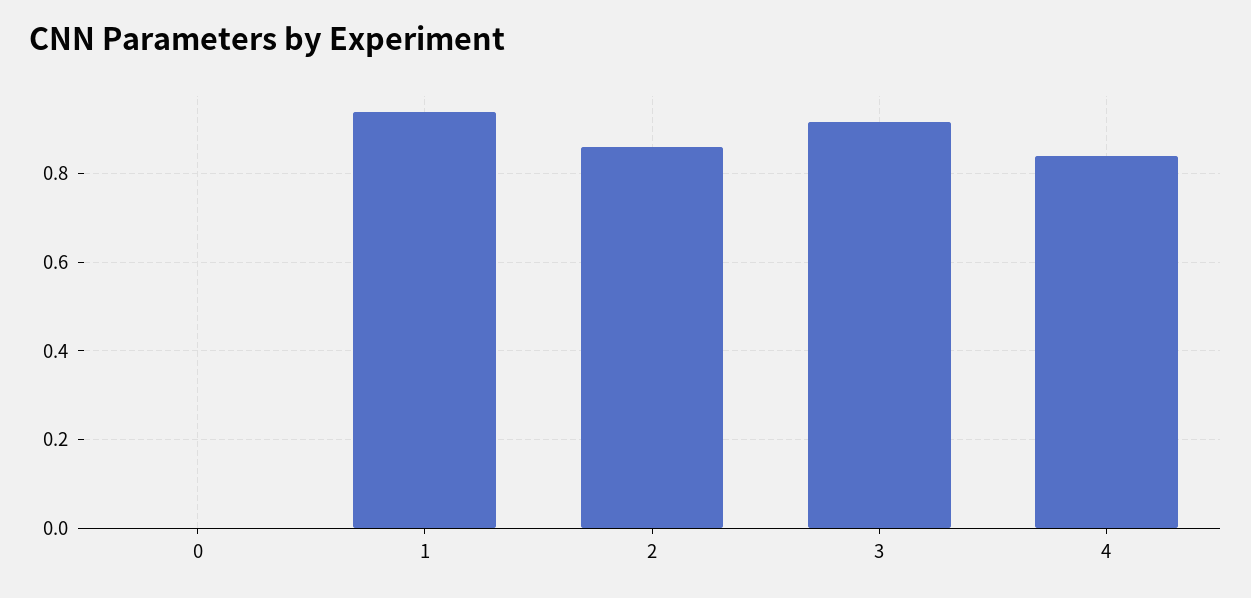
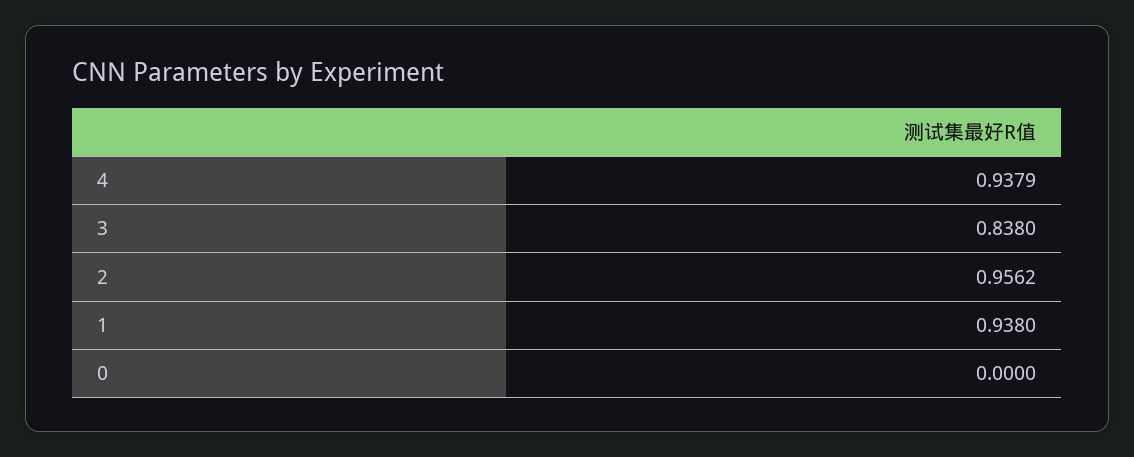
2: 0.86 -> 0.9562
3: 0.92 -> 0.838
4: 0.84 -> 0.9379

